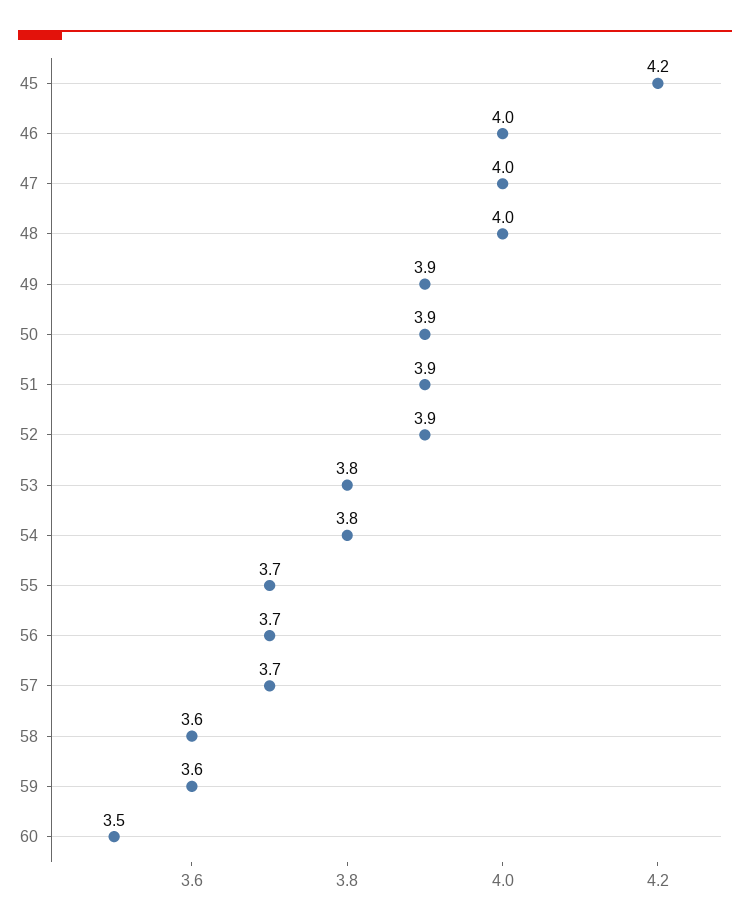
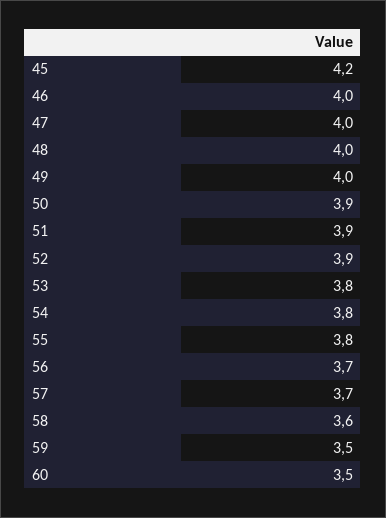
49: 3.9 -> 4
55: 3.7 -> 3.8
59: 3.6 -> 3.5

